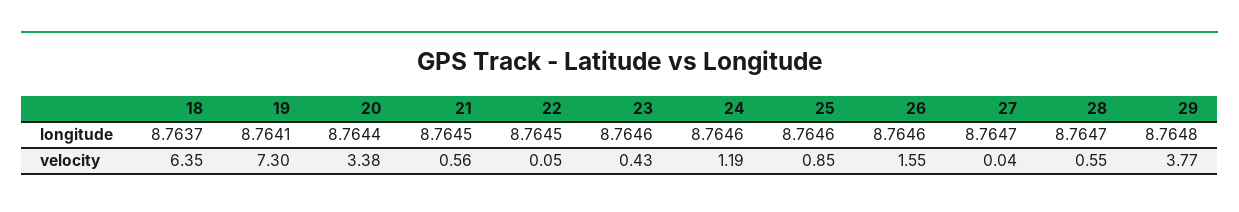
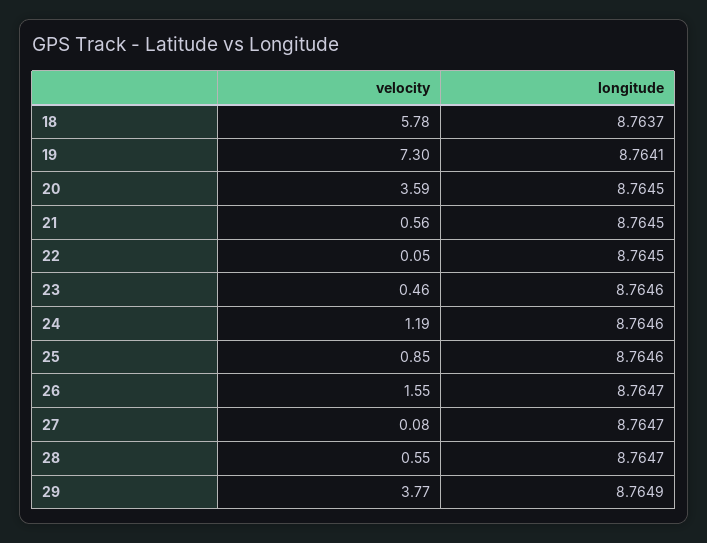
20, longitude: 8.7644 -> 8.7645
26, longitude: 8.7646 -> 8.7647
29, longitude: 8.7648 -> 8.7649
18, velocity: 6.35 -> 5.78
20, velocity: 3.38 -> 3.59
23, velocity: 0.43 -> 0.46
27, velocity: 0.04 -> 0.08

